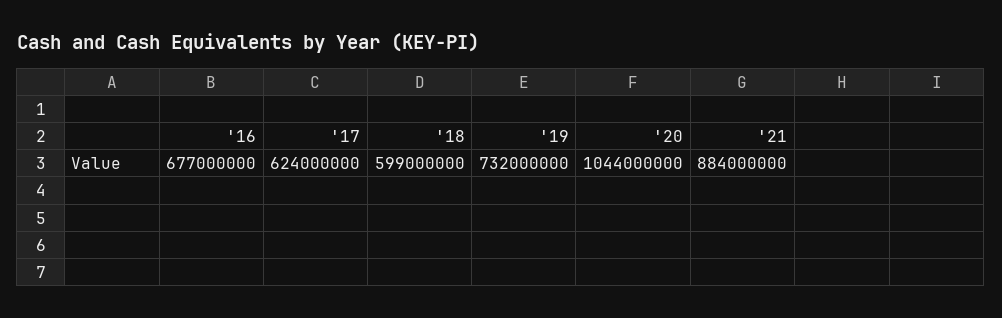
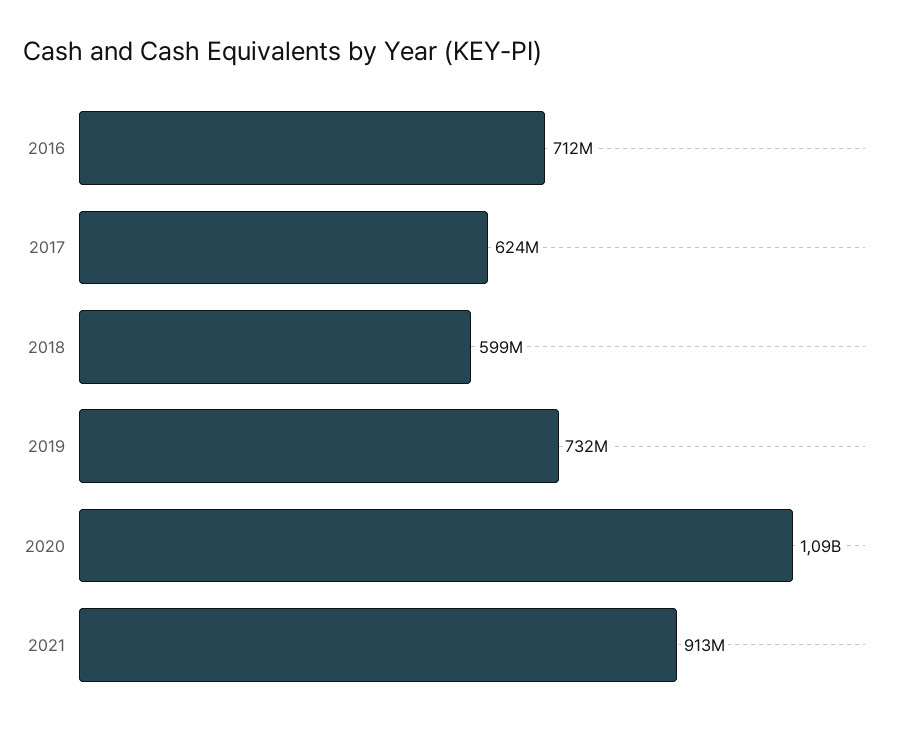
'16: 677000000 -> 712000000
'20: 1044000000 -> 1090000000
'21: 884000000 -> 913000000

